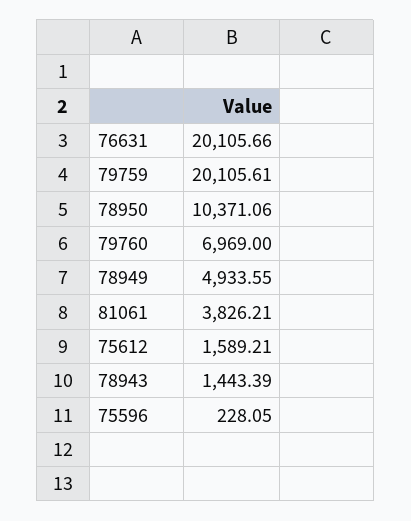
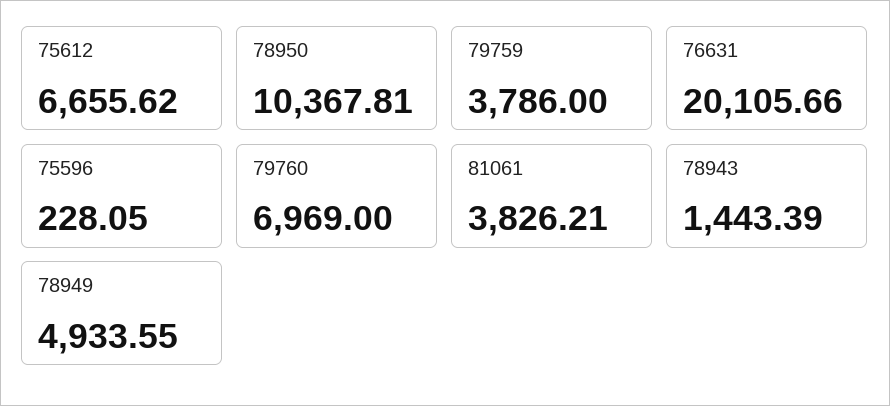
79759: 20105.61 -> 3786
78950: 10371.06 -> 10367.81
75612: 1589.21 -> 6655.62

